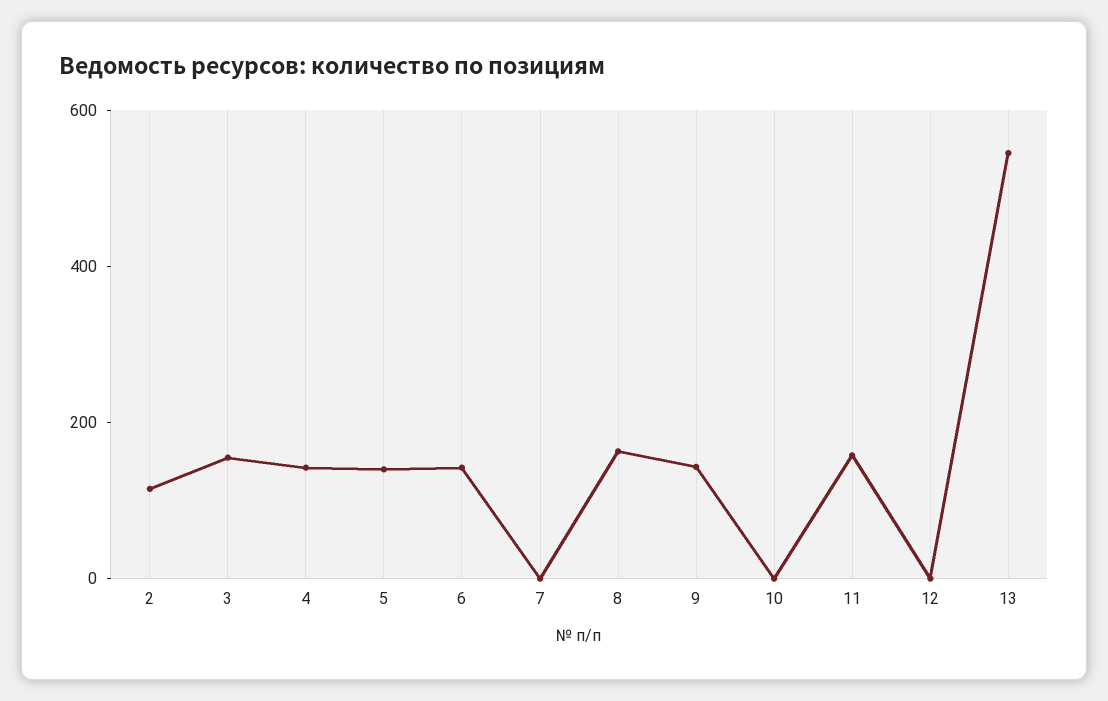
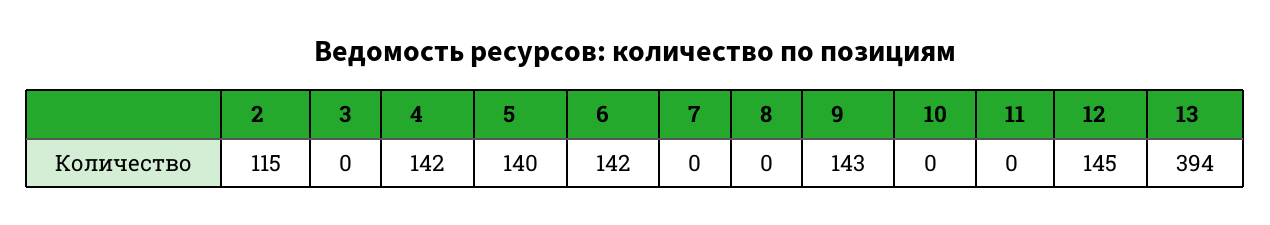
3: 150 -> 0
8: 150 -> 0
11: 150 -> 0
12: 0 -> 145
13: 550 -> 394

